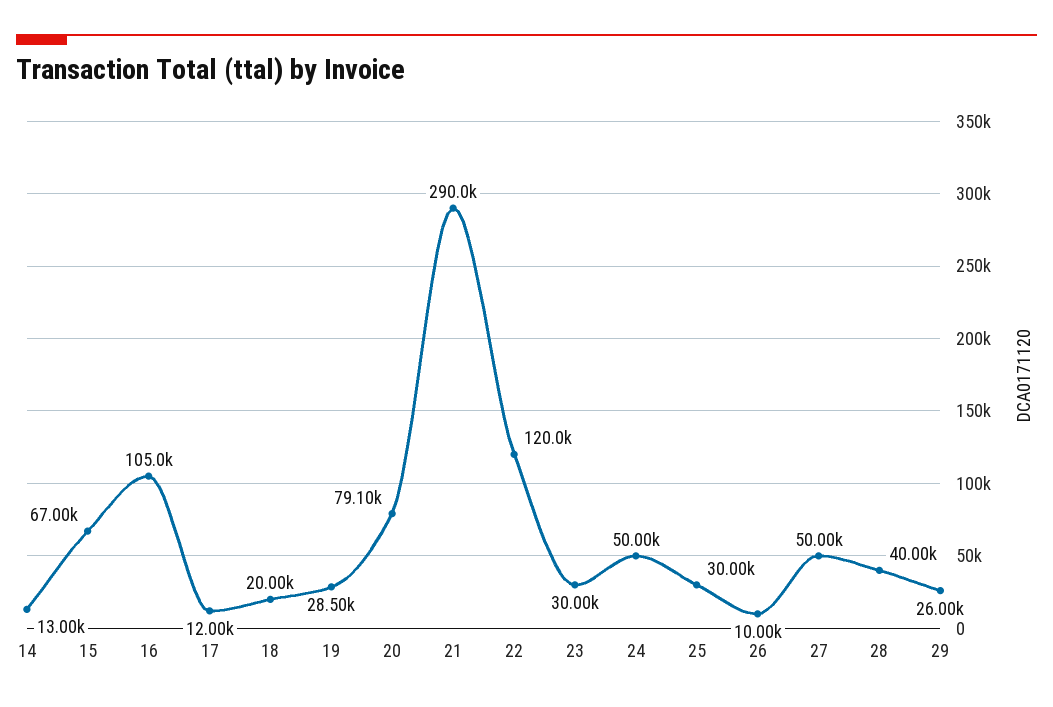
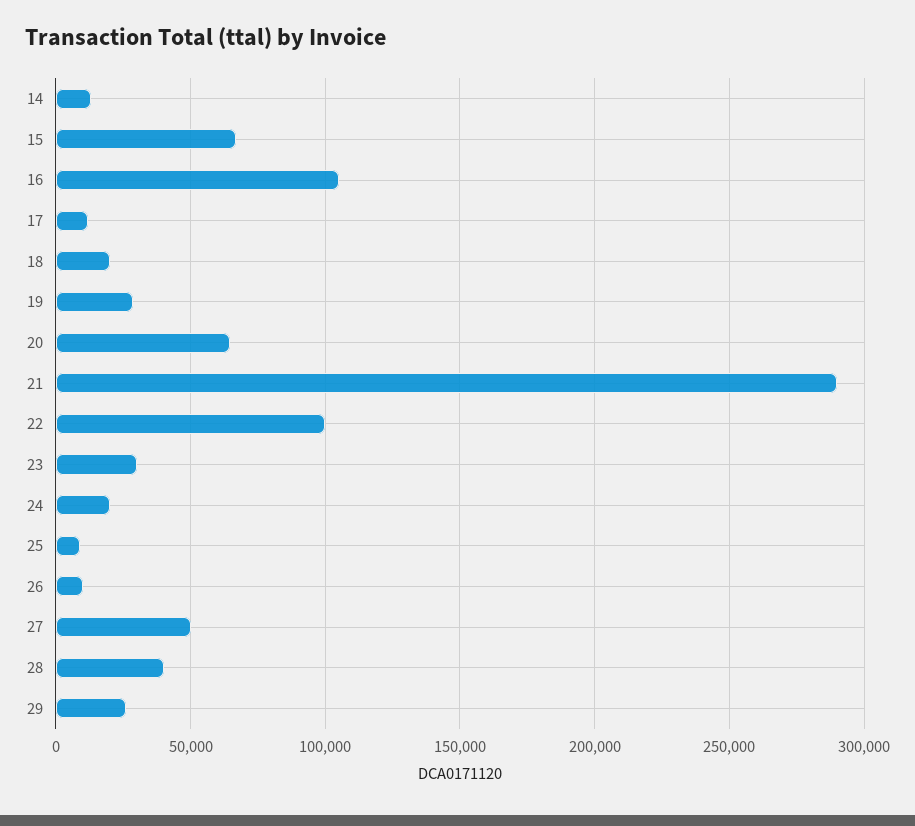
20: 79100 -> 65000
22: 120000 -> 100000
24: 50000 -> 20000
25: 30000 -> 10000

